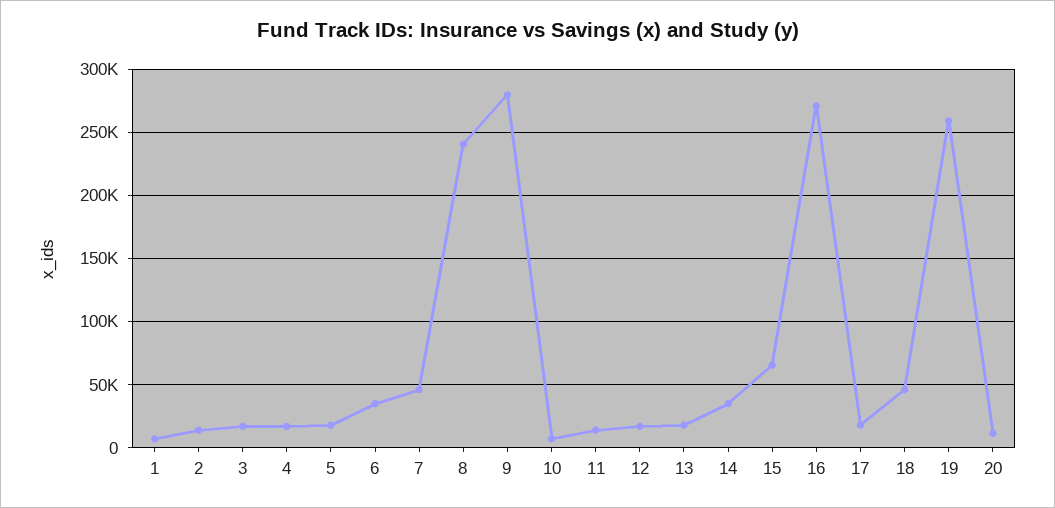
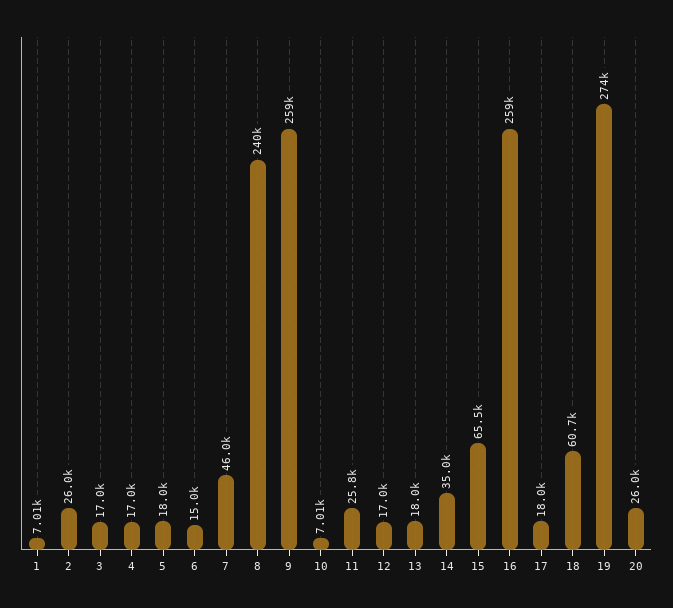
2: 15000 -> 26000
6: 35000 -> 15000
9: 280000 -> 259000
11: 15000 -> 25800
16: 270000 -> 259000
18: 45000 -> 60700
19: 260000 -> 274000
20: 10000 -> 26000

